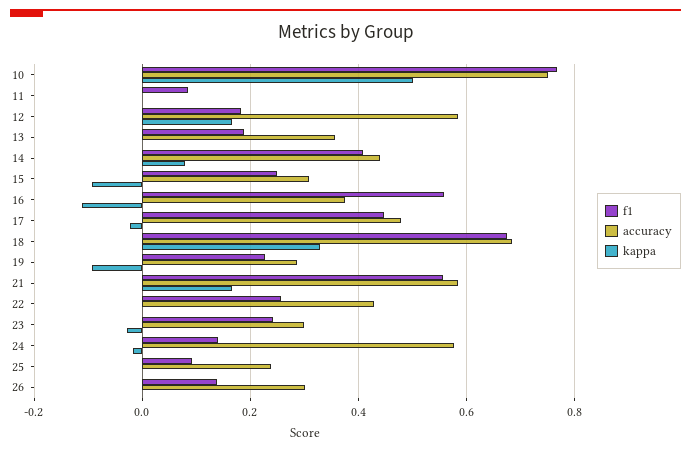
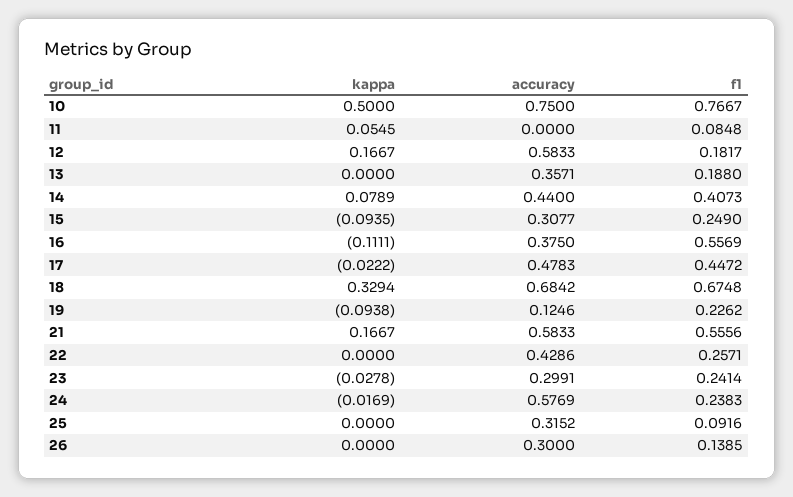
kappa, 11: 0 -> 0.0545
accuracy, 19: 0.28 -> 0.1246
f1, 24: 0.14 -> 0.2383
accuracy, 25: 0.24 -> 0.3152

